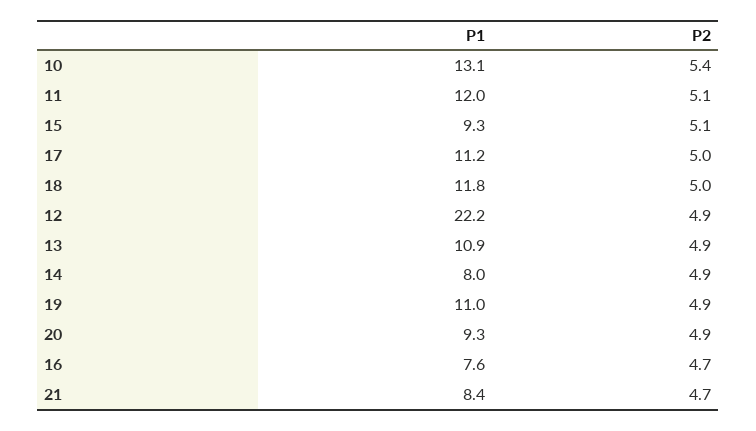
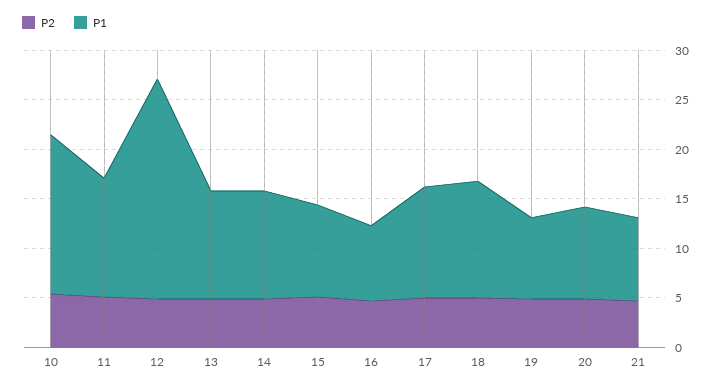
P1, 10: 13.1 -> 16
P1, 14: 8 -> 11
P1, 19: 11 -> 8

